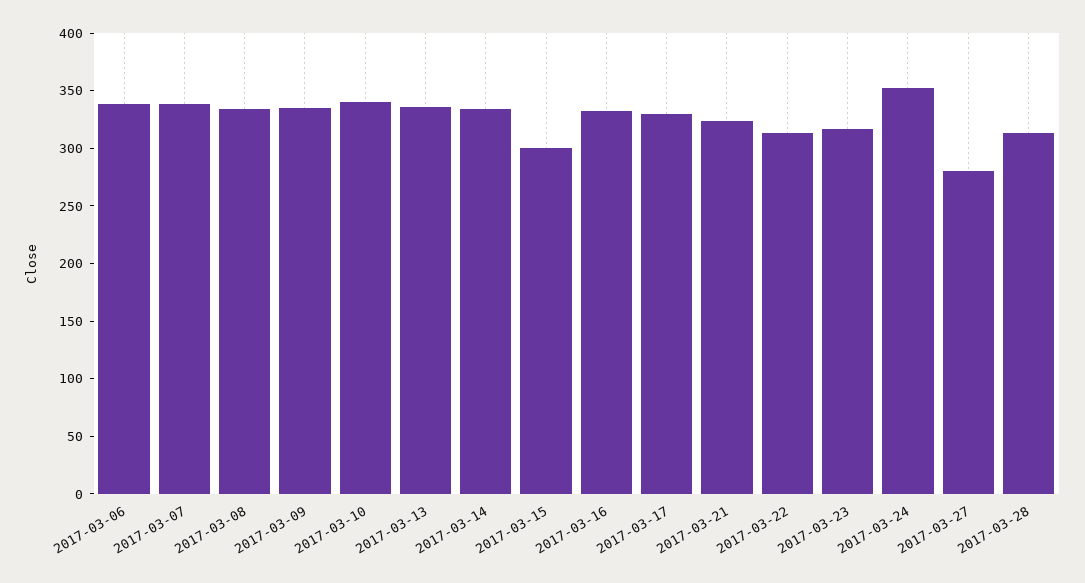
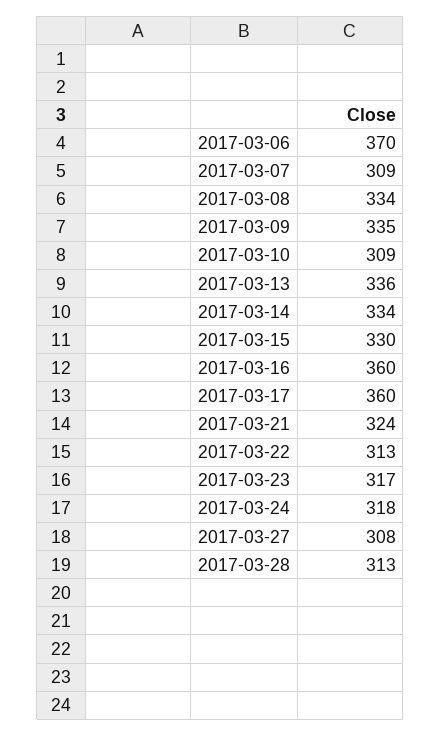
2017-03-06: 340 -> 370
2017-03-07: 340 -> 309
2017-03-10: 340 -> 309
2017-03-15: 300 -> 330
2017-03-16: 330 -> 360
2017-03-17: 330 -> 360
2017-03-24: 350 -> 318
2017-03-27: 280 -> 308

